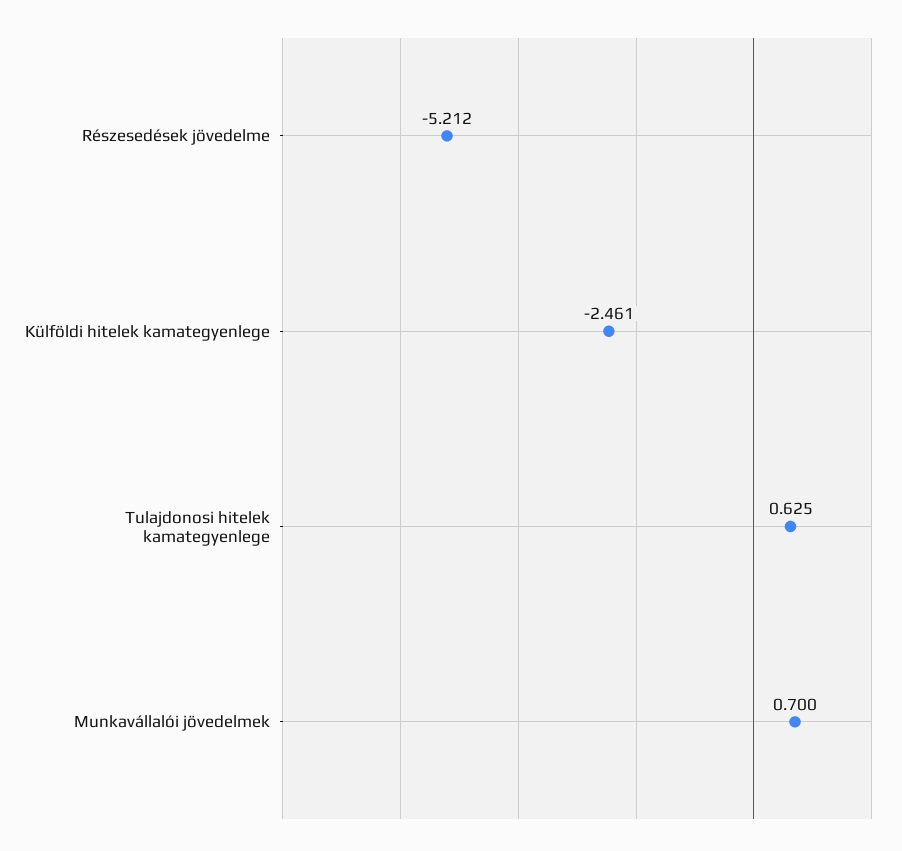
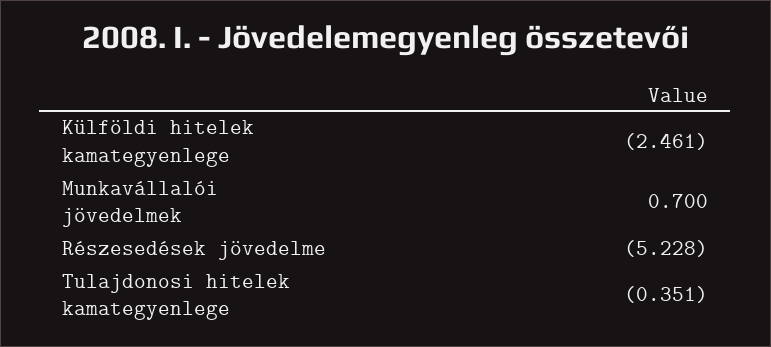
Részesedések jövedelme: -5.212 -> -5.228
Tulajdonosi hitelek kamategyenlege: 0.625 -> -0.351

